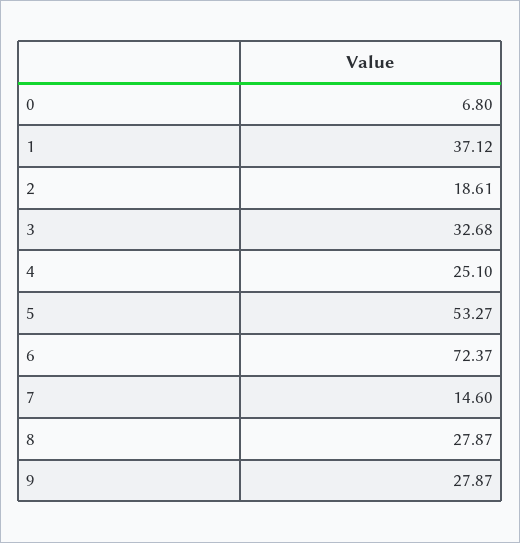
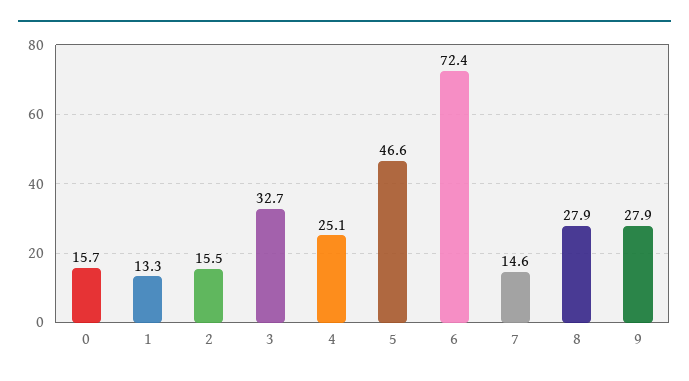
0: 6.8 -> 15.7
1: 37.12 -> 13.3
2: 18.61 -> 15.5
5: 53.27 -> 46.6

